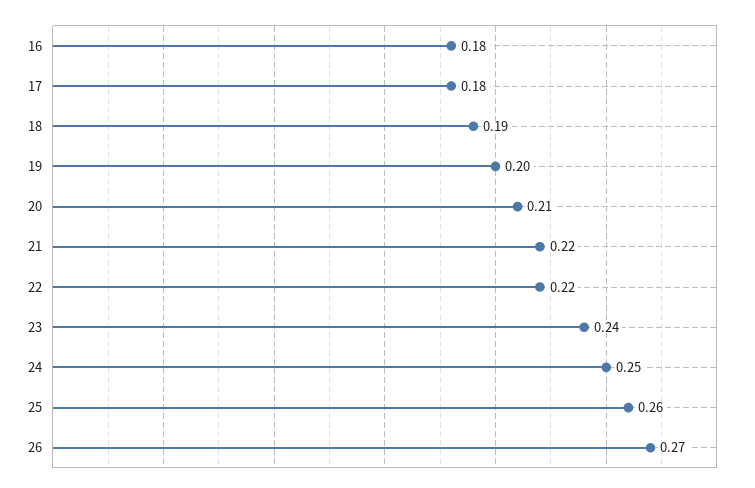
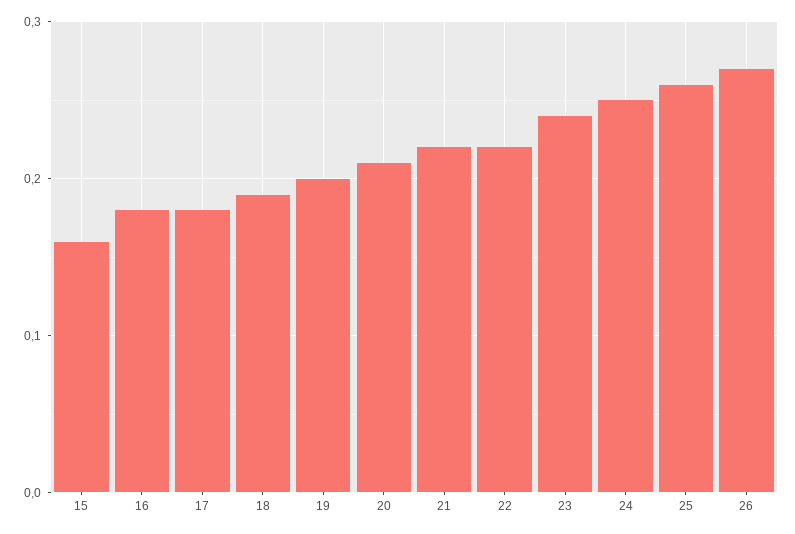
15: none -> 0.16

